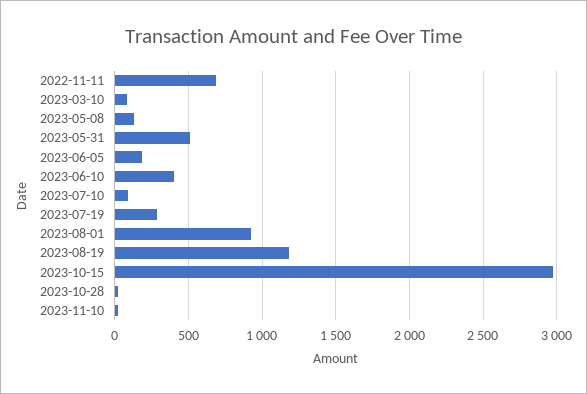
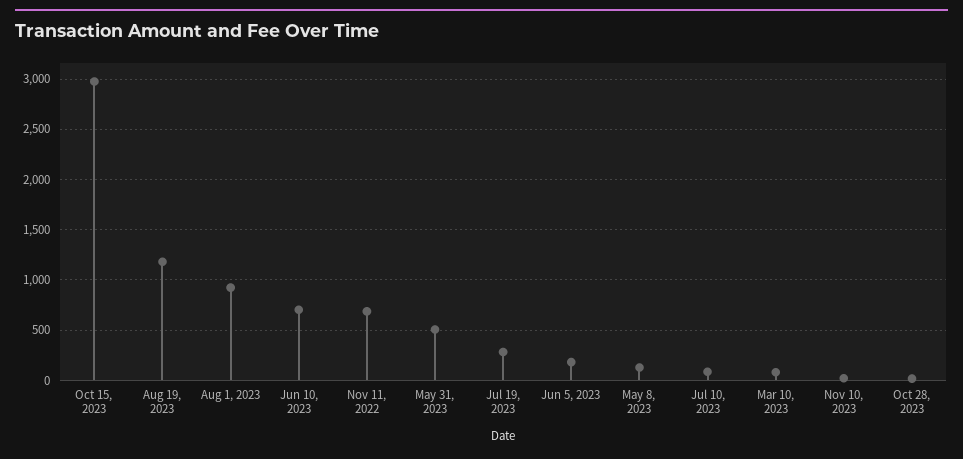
2023-06-10: 400 -> 700

